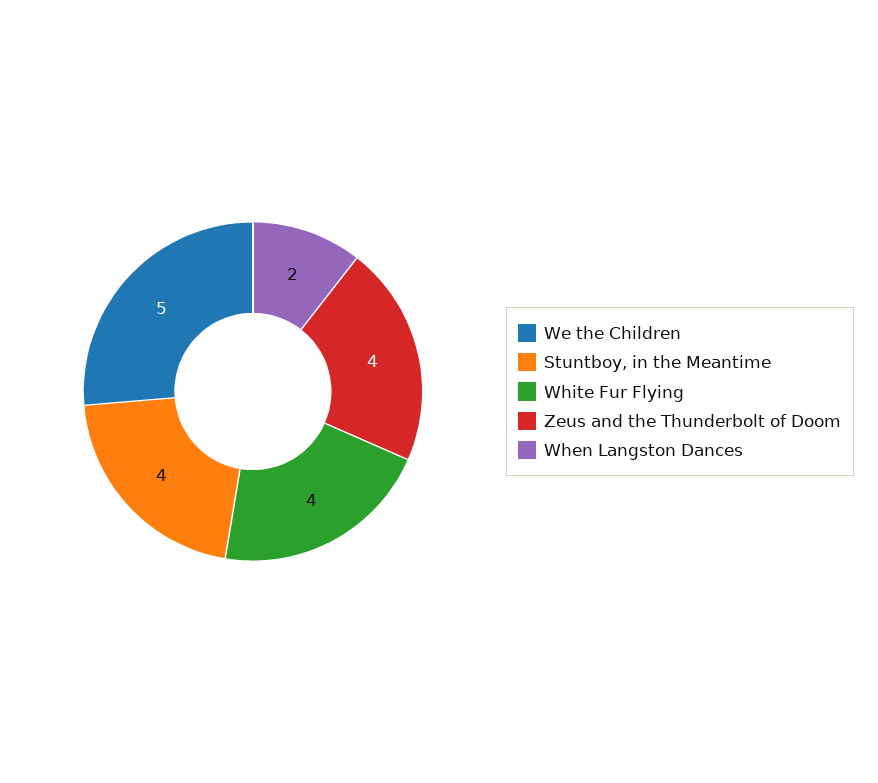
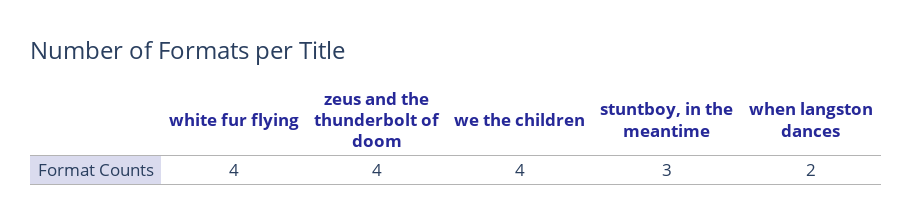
We the Children: 5 -> 4
Stuntboy, in the Meantime: 4 -> 3

